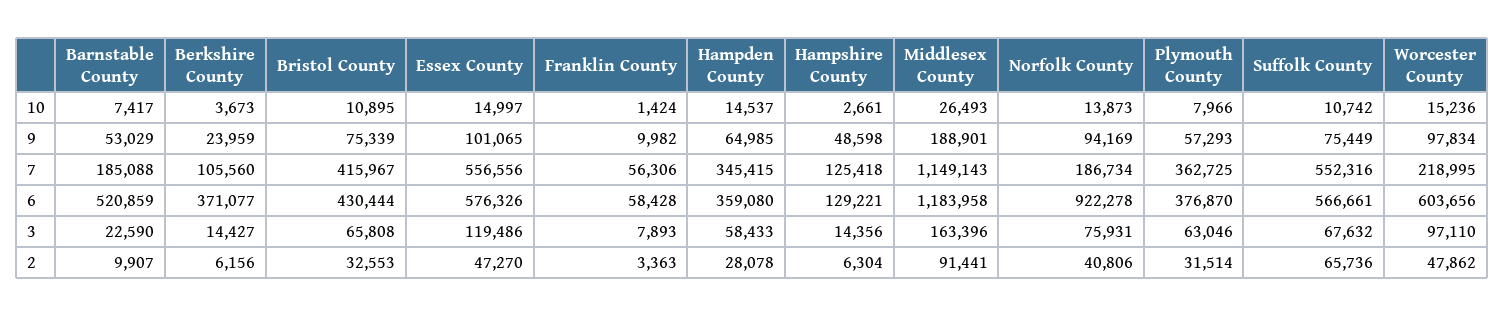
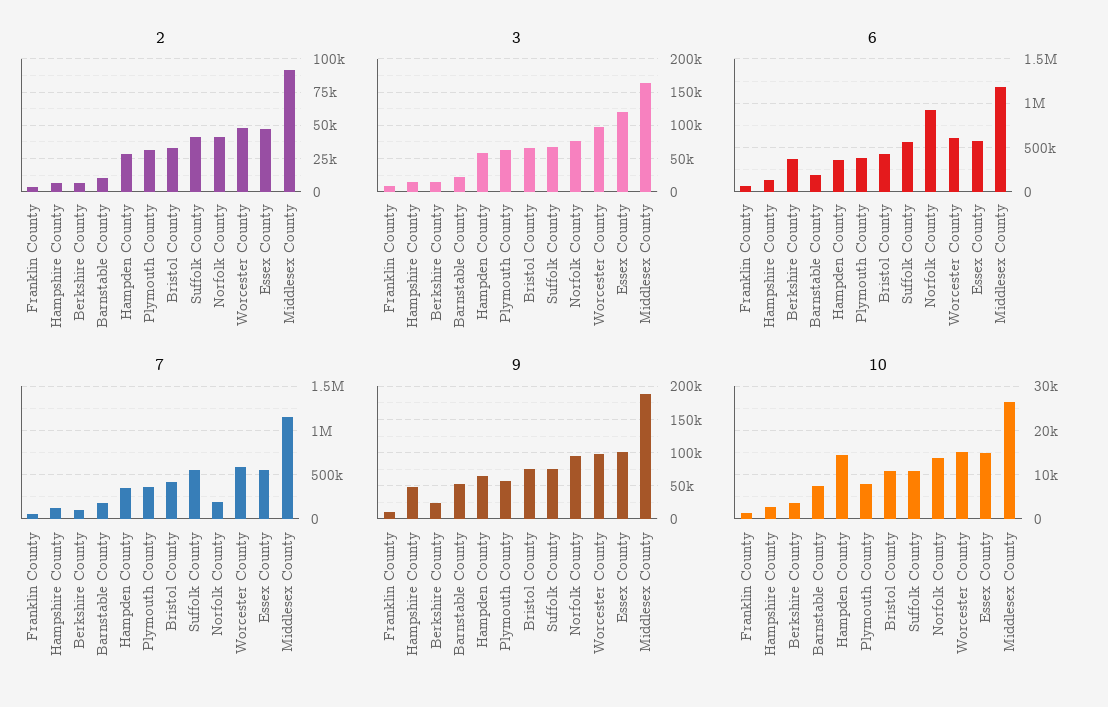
7, Worcester County: 218995 -> 600000
6, Barnstable County: 520859 -> 200000
2, Suffolk County: 65736 -> 40000

